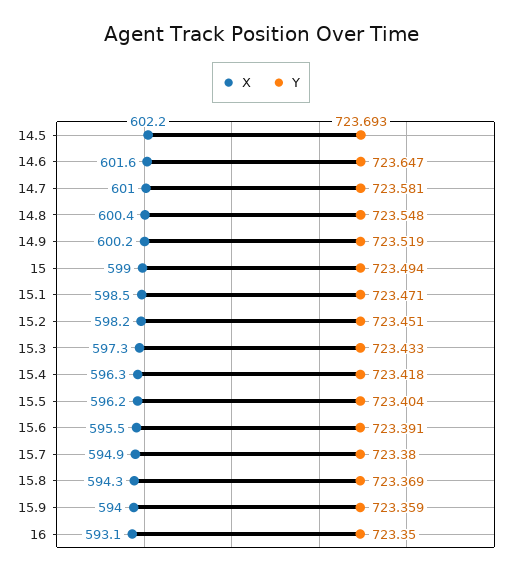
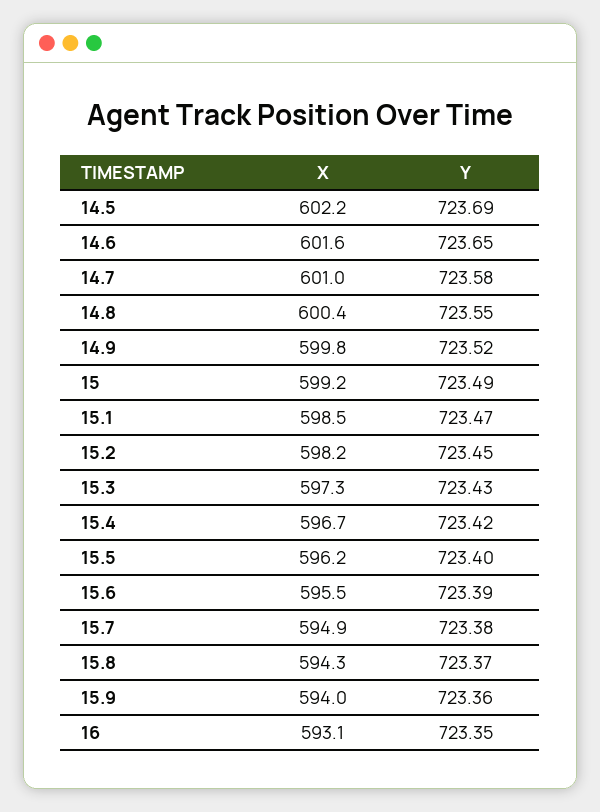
X, 14.9: 600.2 -> 599.8
X, 15: 599 -> 599.2
X, 15.4: 596.3 -> 596.7

